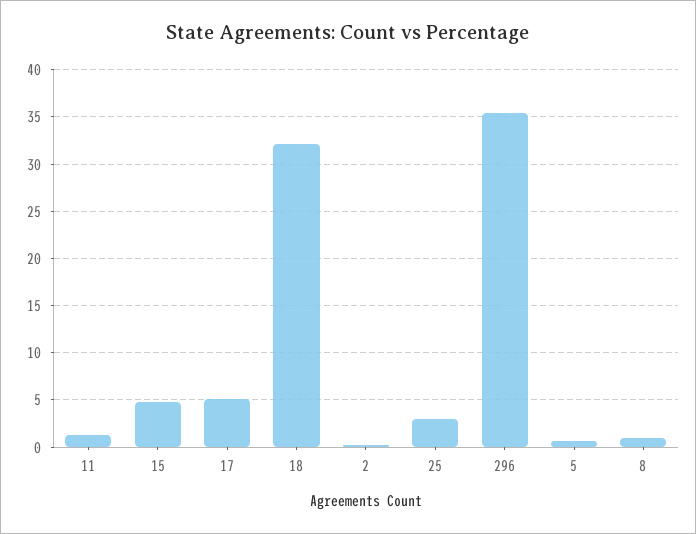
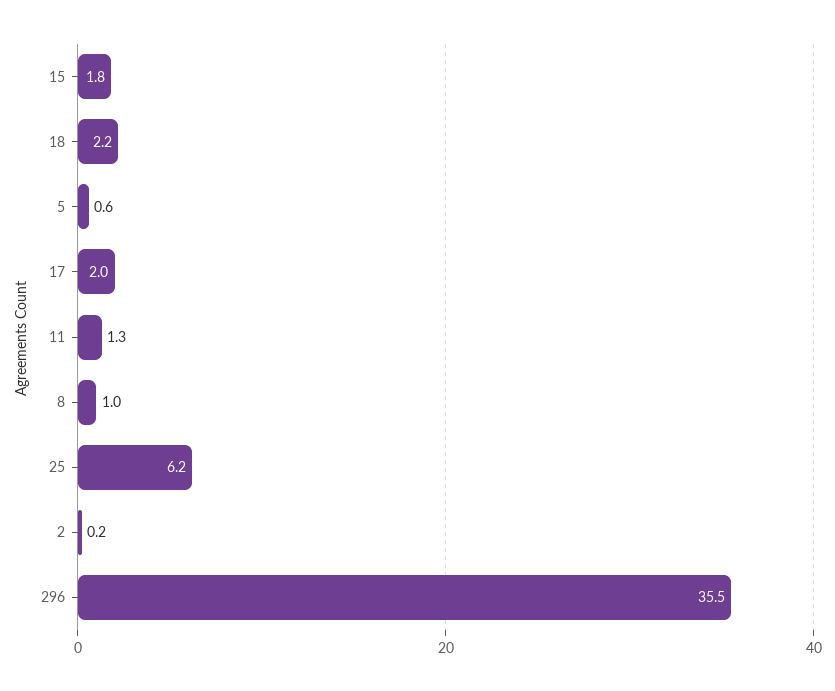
15: 5 -> 1.8
17: 5 -> 2
18: 32 -> 2.2
25: 3 -> 6.2

